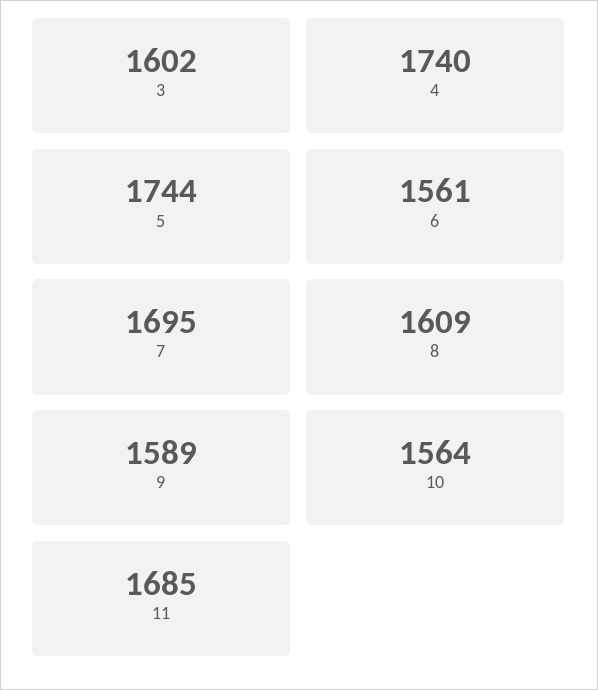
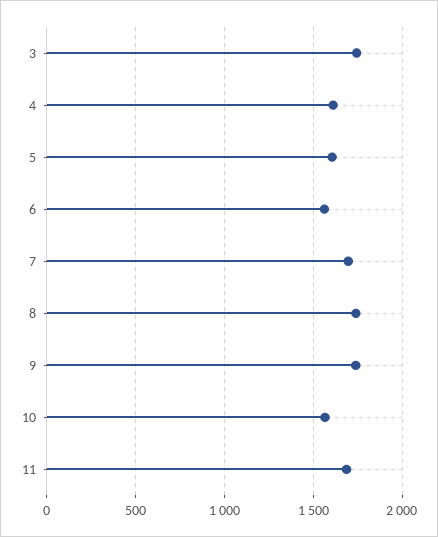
3: 1602 -> 1750
4: 1740 -> 1600
5: 1744 -> 1600
8: 1609 -> 1750
9: 1589 -> 1750

